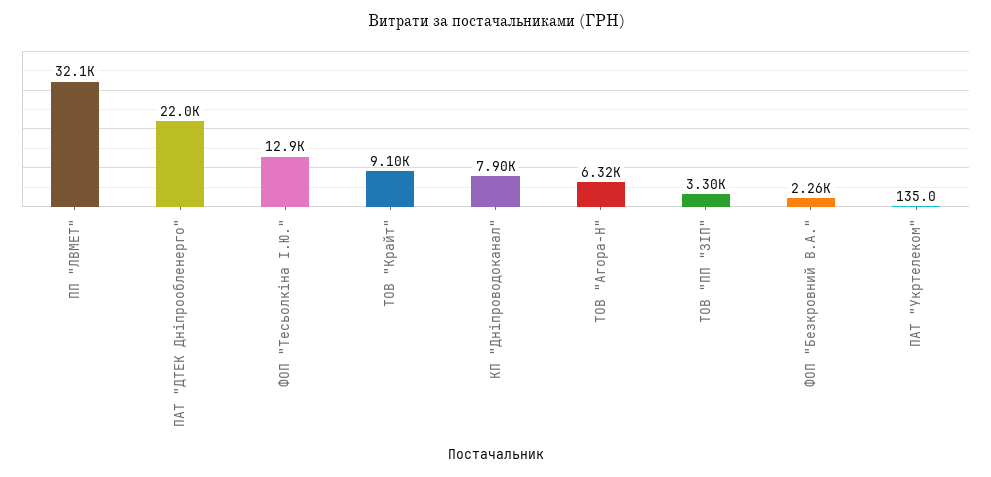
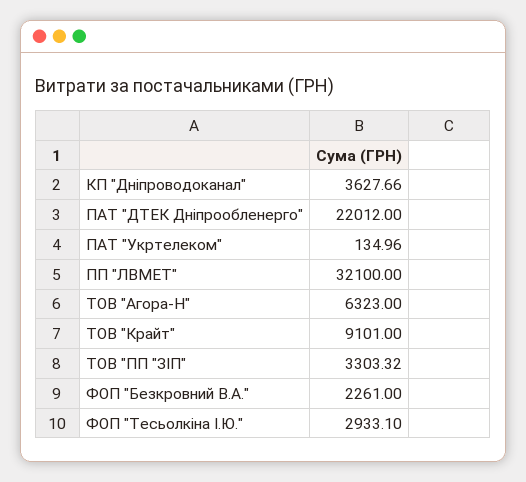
ФОП "Тесьолкіна І.Ю.": 12900 -> 2933.1
КП "Дніпроводоканал": 7900 -> 3627.66

